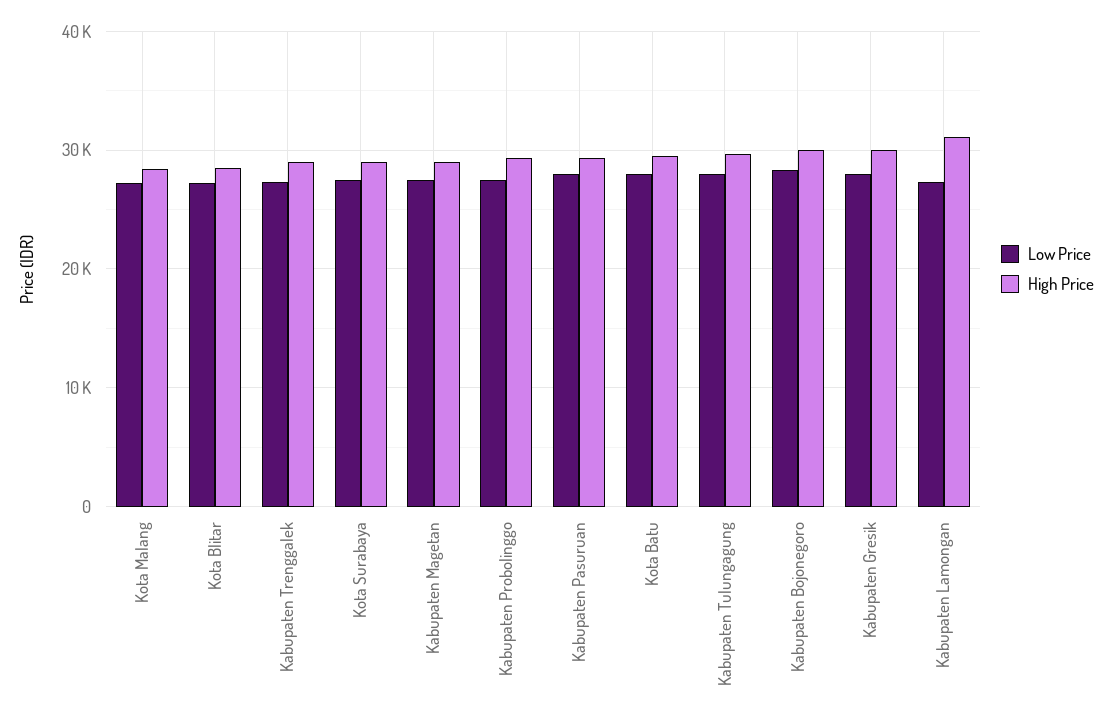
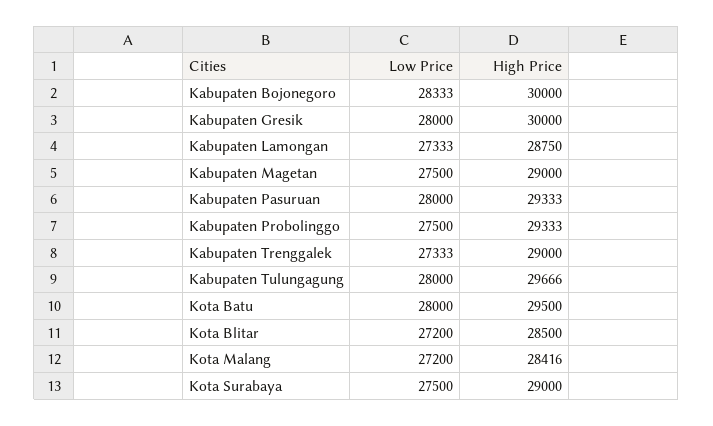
High Price, Kabupaten Lamongan: 31000 -> 28750

